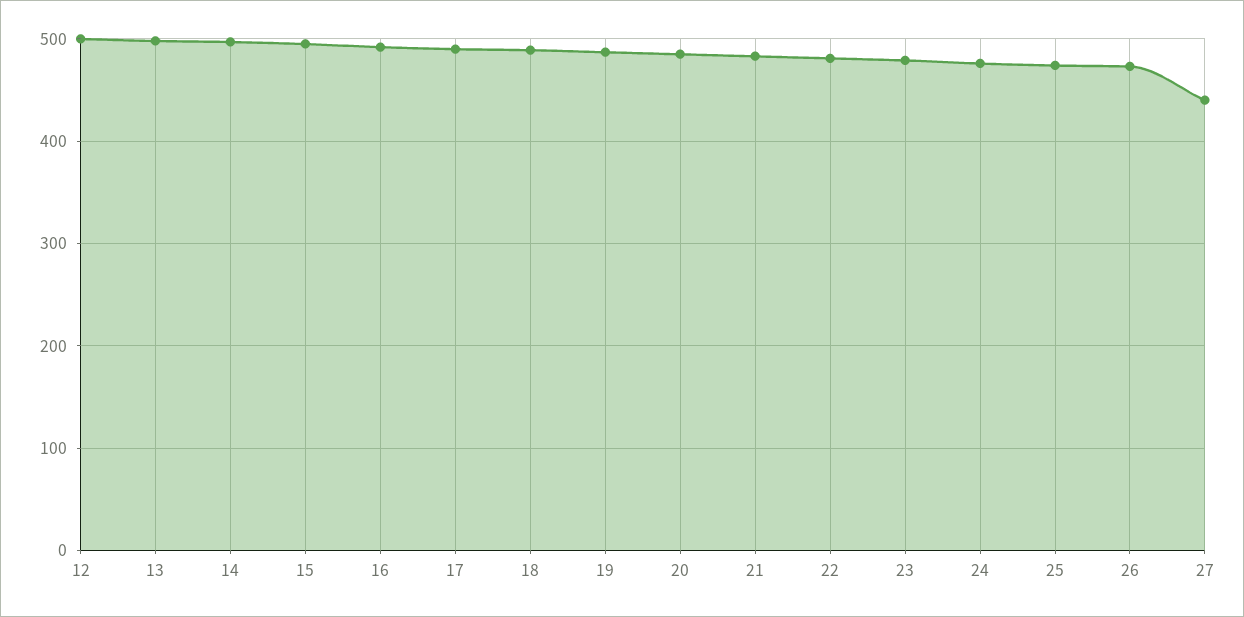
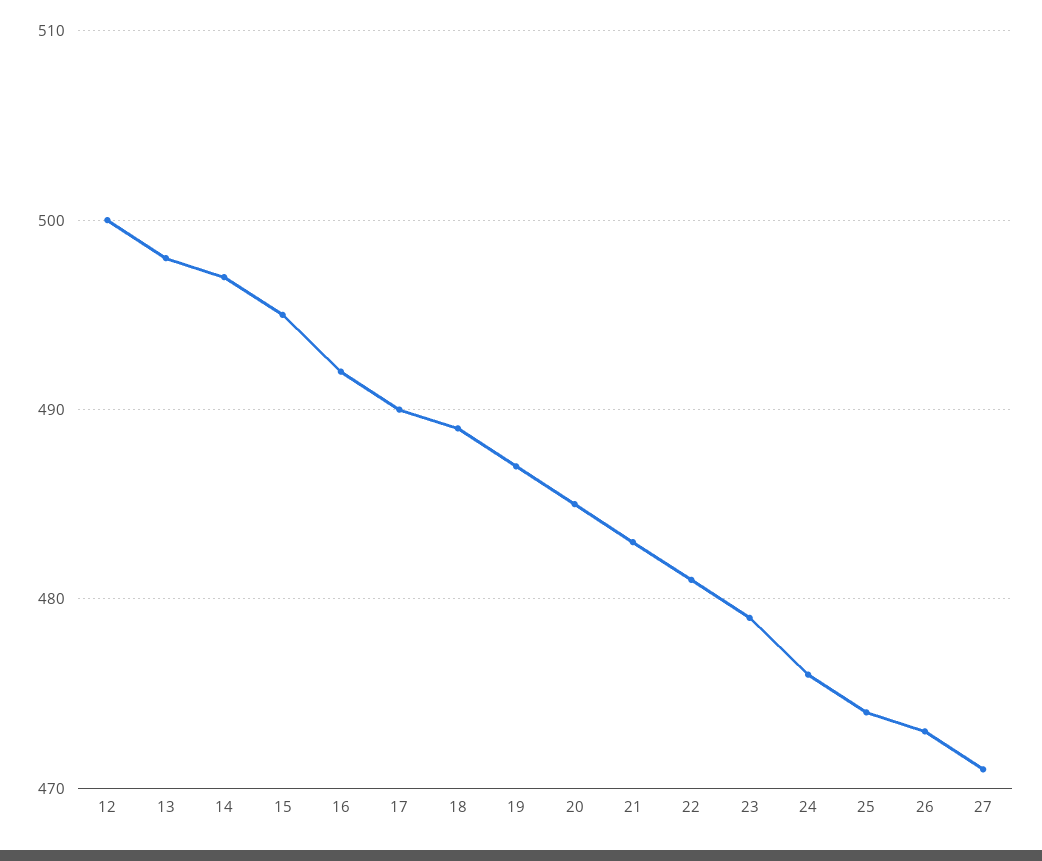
27: 440 -> 471

